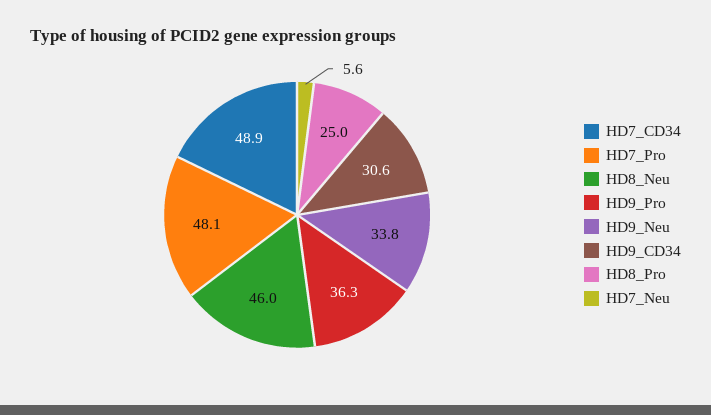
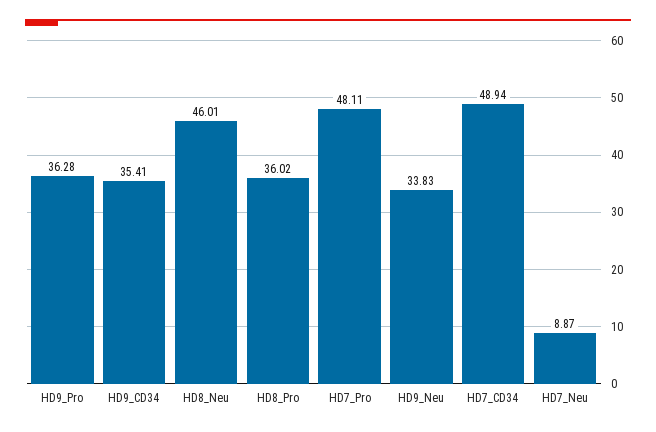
HD9_CD34: 30.6 -> 35.41
HD8_Pro: 25 -> 36.02
HD7_Neu: 5.6 -> 8.87

